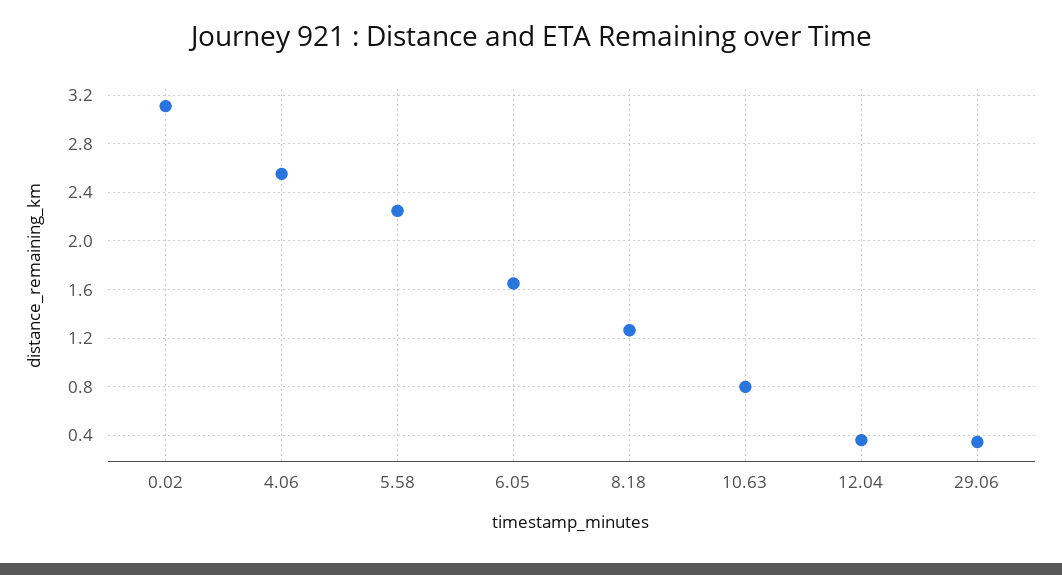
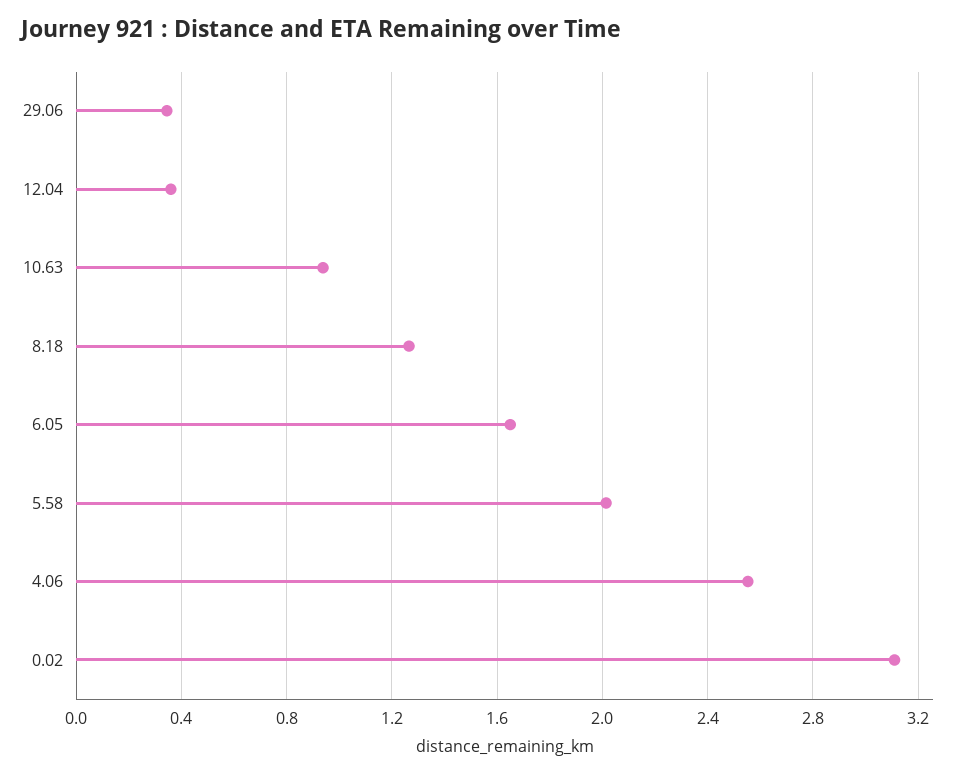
5.58: 2.25 -> 2
10.63: 0.8 -> 0.95

